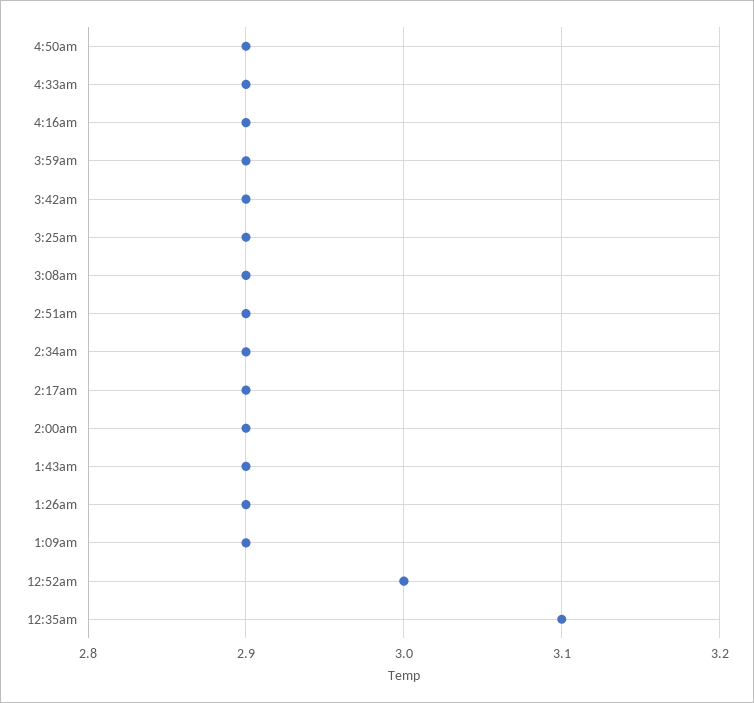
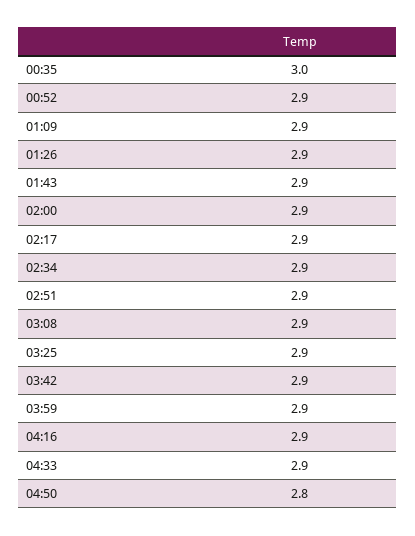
4:50am: 2.9 -> 2.8
12:52am: 3 -> 2.9
12:35am: 3.1 -> 3

